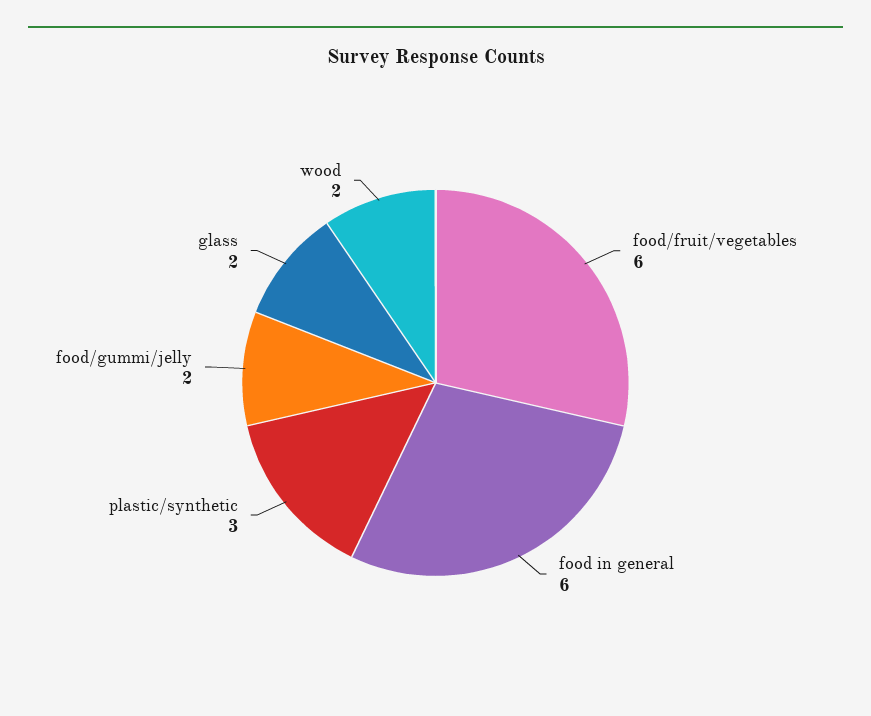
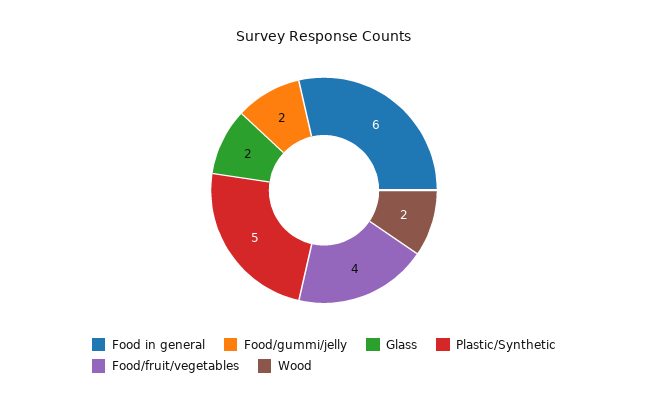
food/fruit/vegetables: 6 -> 4
plastic/synthetic: 3 -> 5

